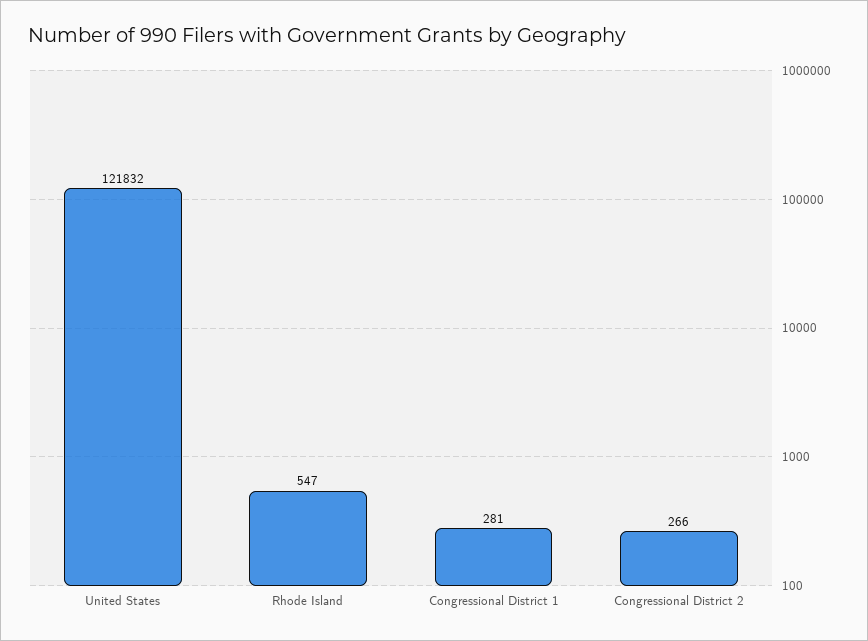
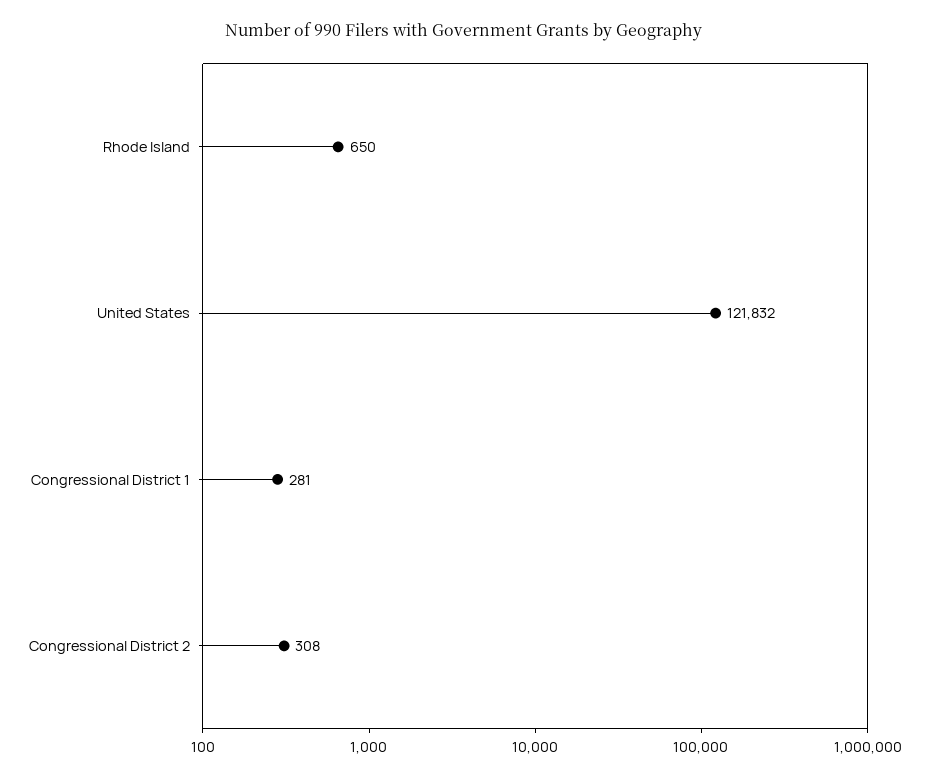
Rhode Island: 547 -> 650
Congressional District 2: 266 -> 308

